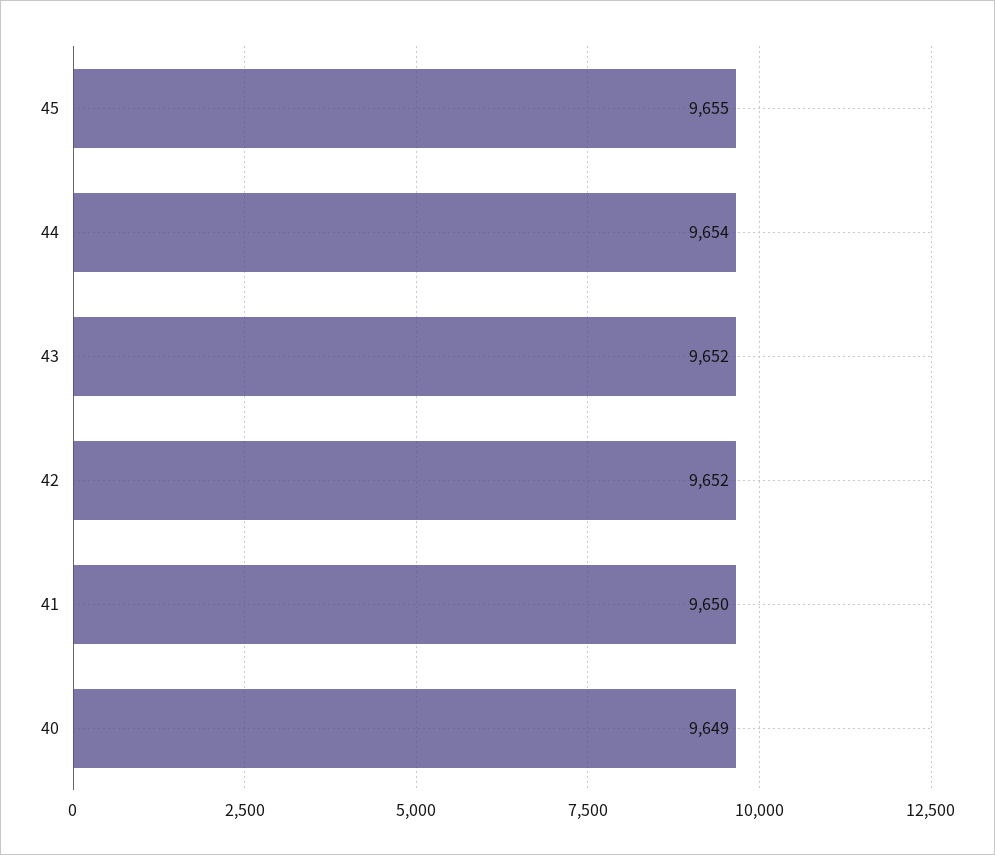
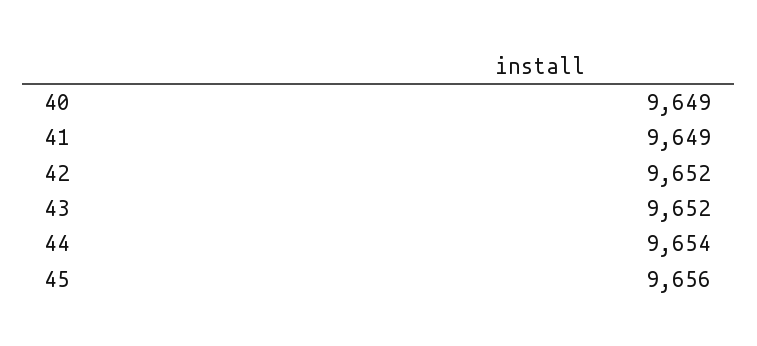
45: 9655 -> 9656
41: 9650 -> 9649

